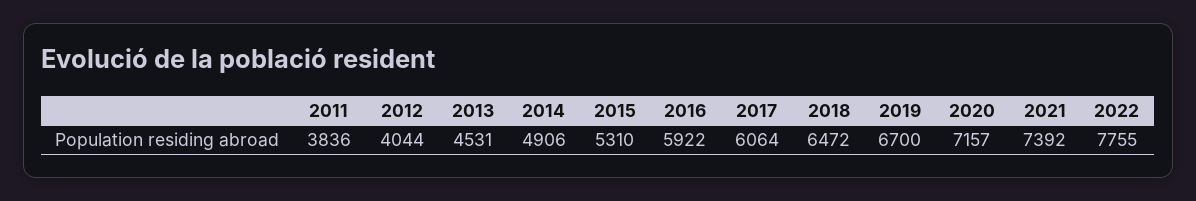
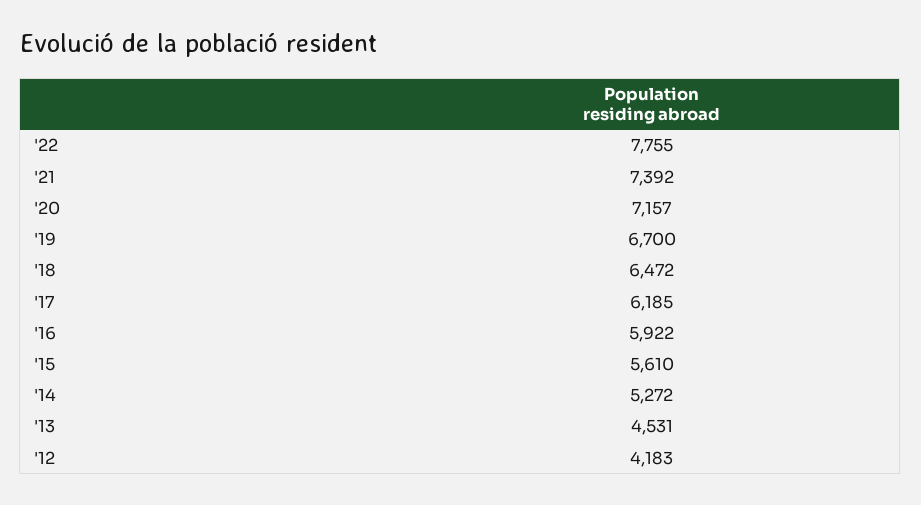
2011: 3836 -> none
2012: 4044 -> 4183
2014: 4906 -> 5272
2015: 5310 -> 5610
2017: 6064 -> 6185

